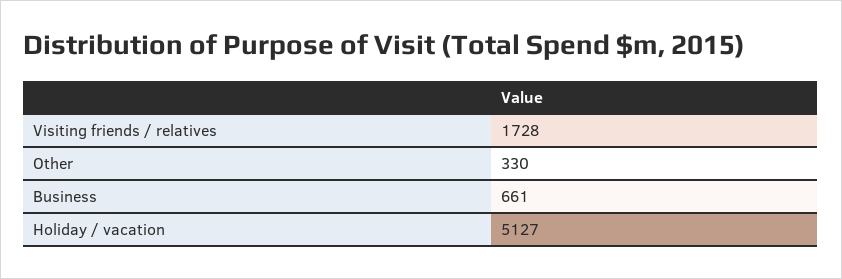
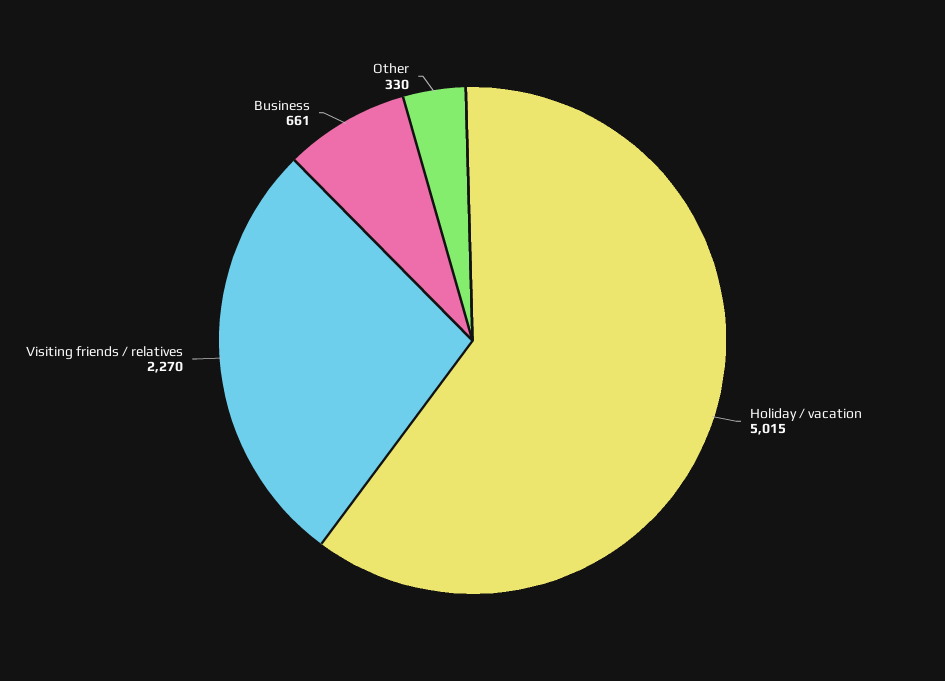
Visiting friends / relatives: 1728 -> 2270
Holiday / vacation: 5127 -> 5015

